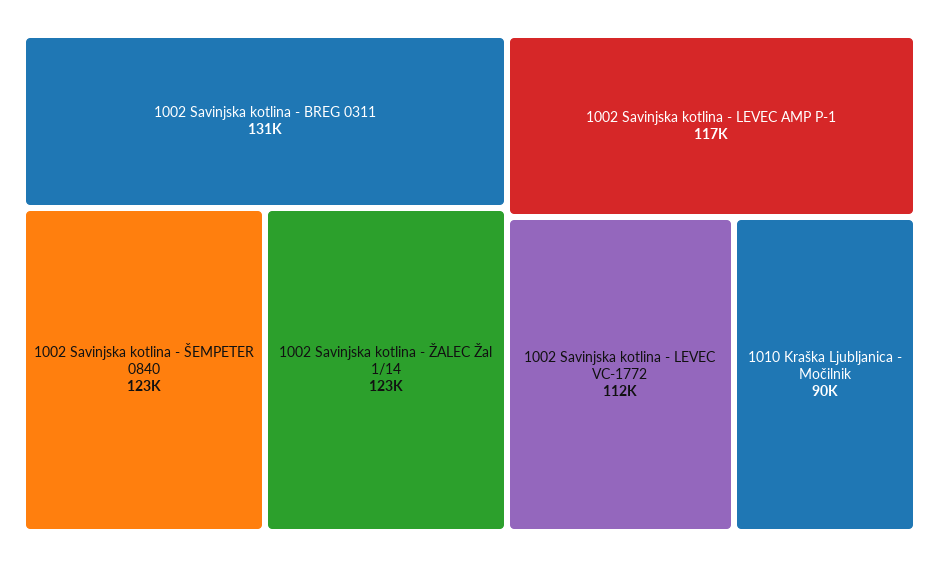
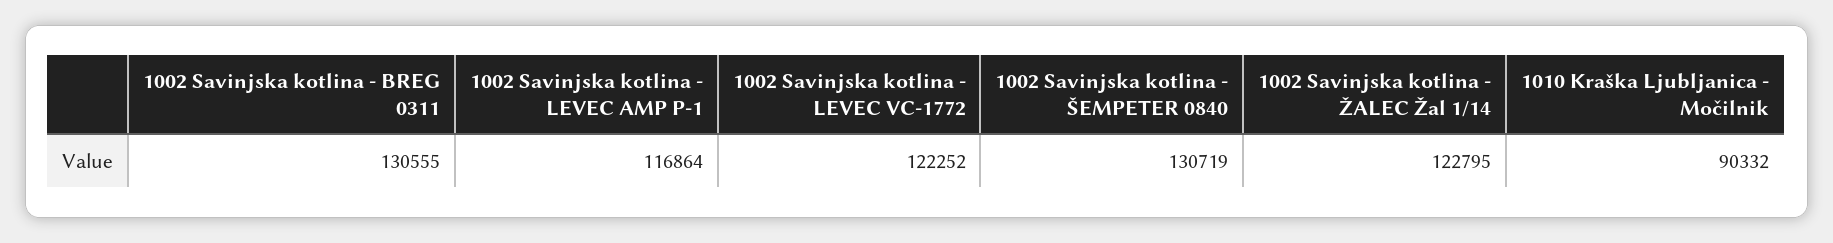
1002 Savinjska kotlina - ŠEMPETER 0840: 123000 -> 130719
1002 Savinjska kotlina - LEVEC VC-1772: 112000 -> 122252

